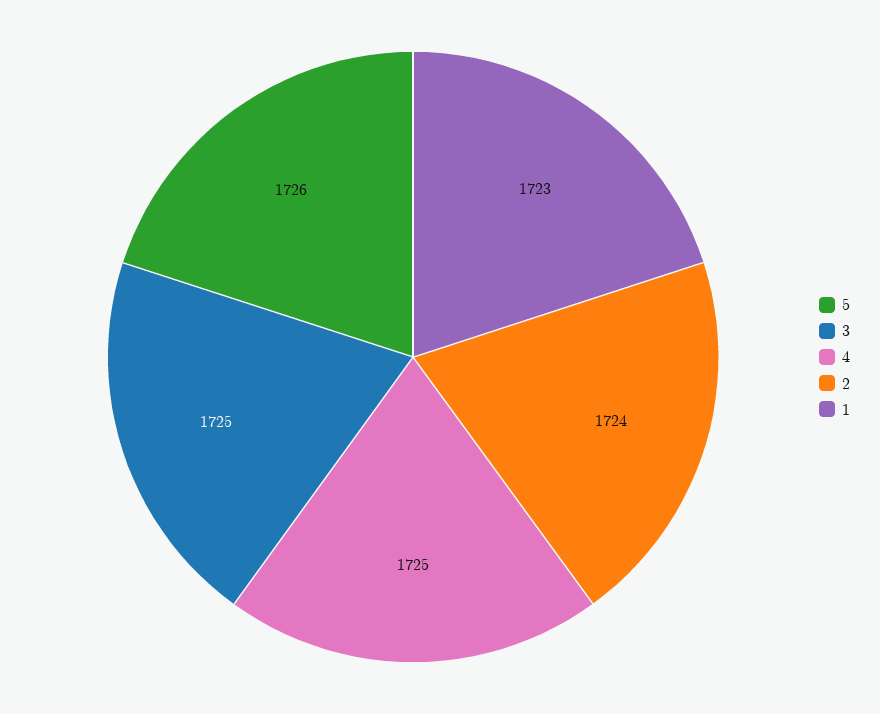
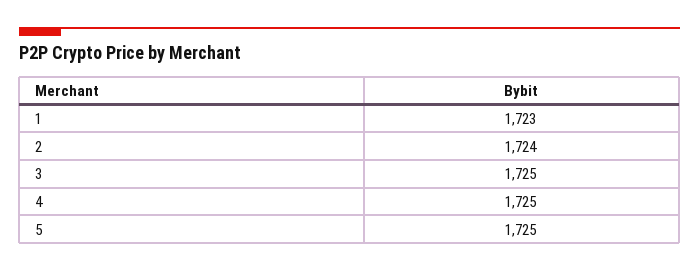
5: 1726 -> 1725

